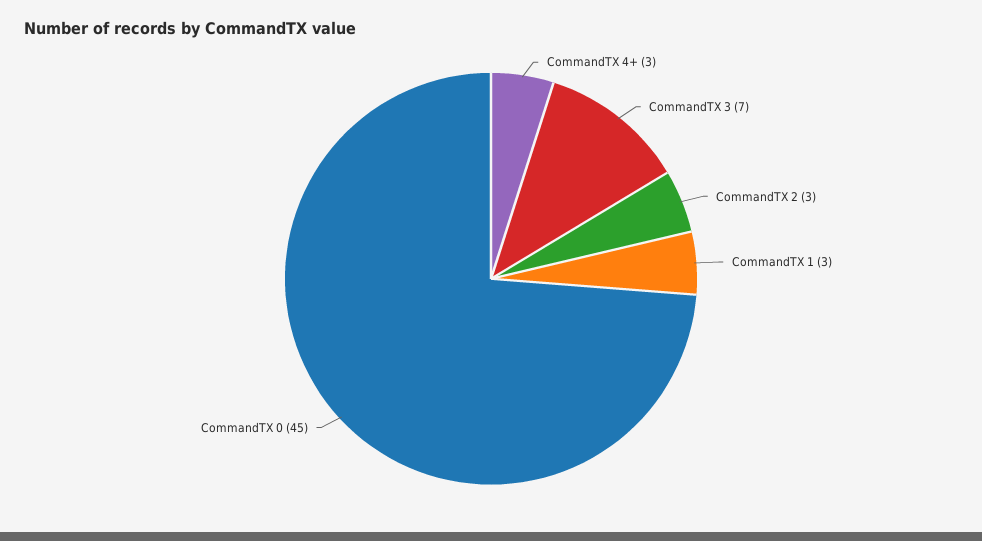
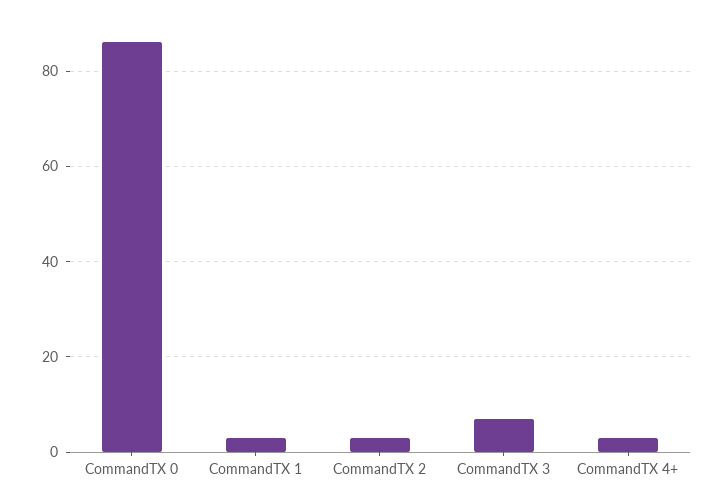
CommandTX 0: 45 -> 85

